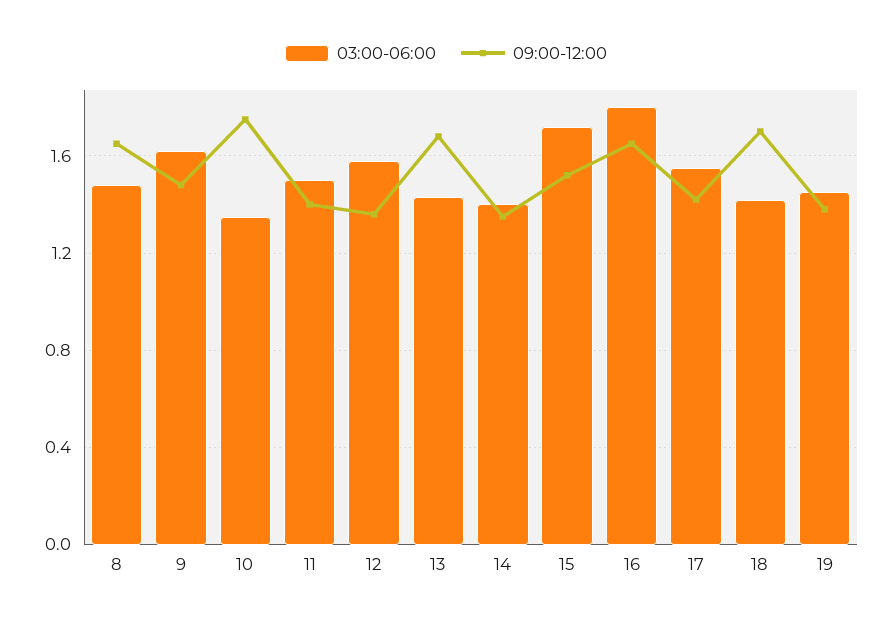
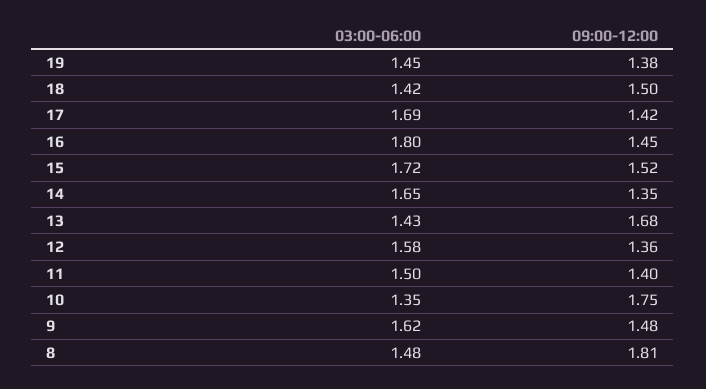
09:00-12:00, 8: 1.65 -> 1.81
03:00-06:00, 14: 1.4 -> 1.65
09:00-12:00, 16: 1.65 -> 1.45
03:00-06:00, 17: 1.55 -> 1.69
09:00-12:00, 18: 1.7 -> 1.5

